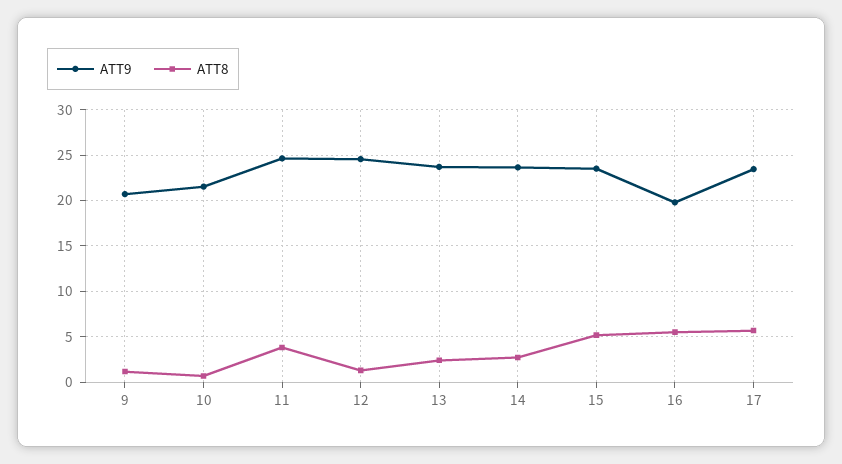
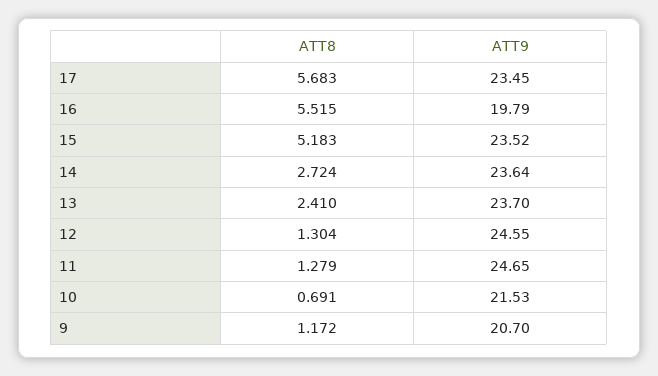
ATT8, 11: 4 -> 1.279

